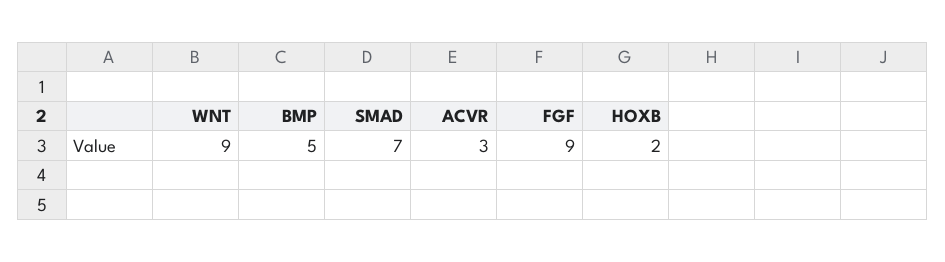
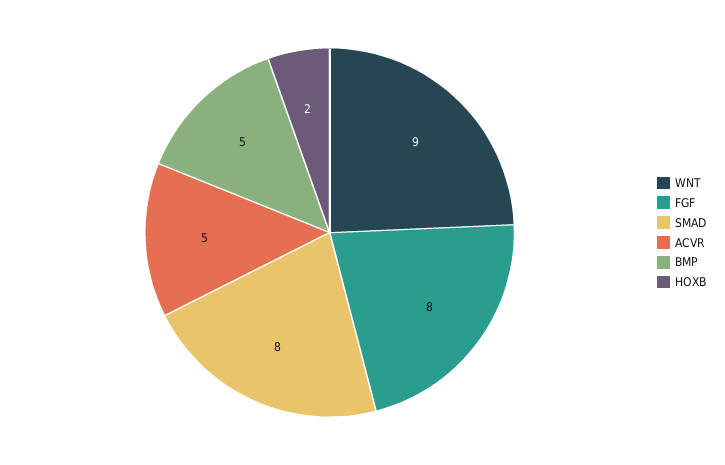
SMAD: 7 -> 8
ACVR: 3 -> 5
FGF: 9 -> 8

